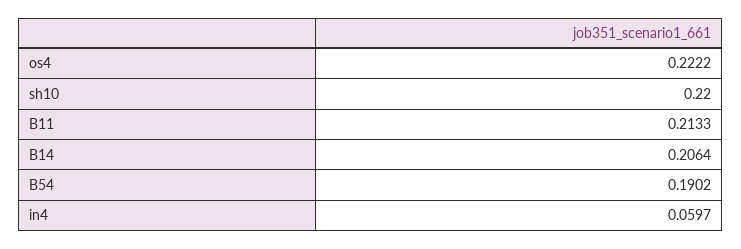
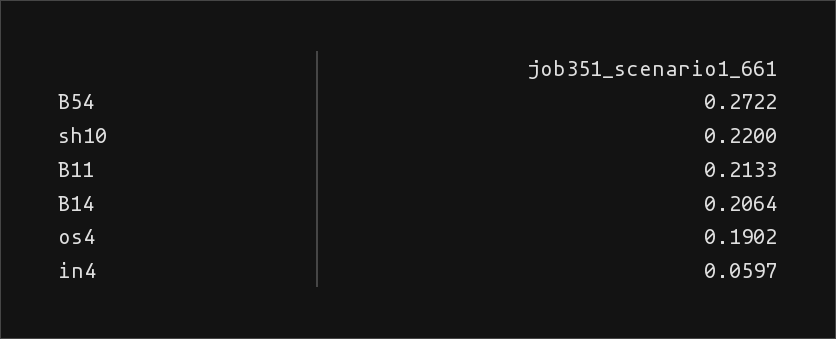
os4: 0.2222 -> 0.1902
B54: 0.1902 -> 0.2722

